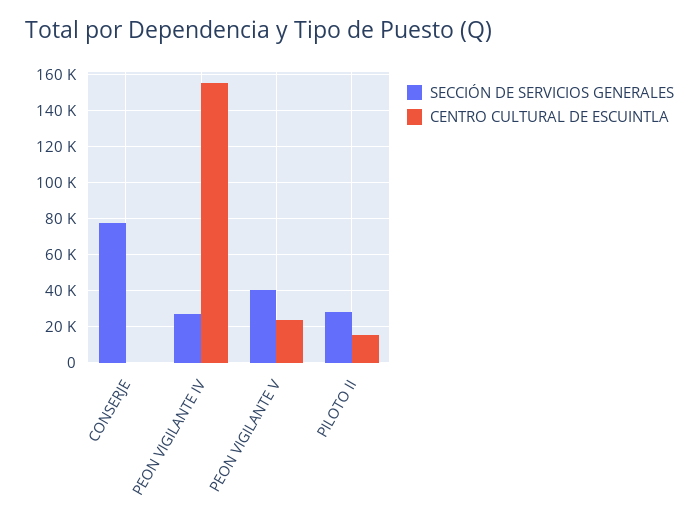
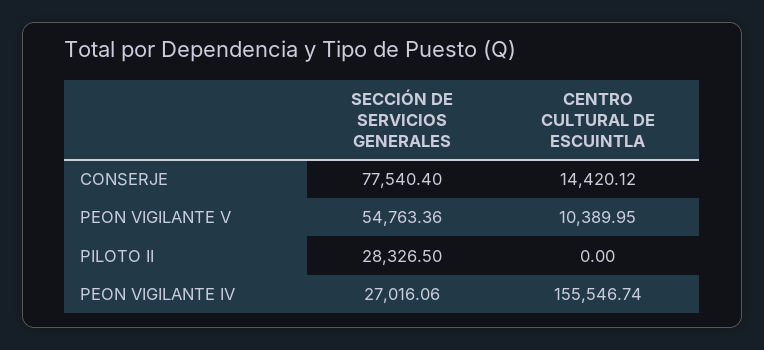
CENTRO CULTURAL DE ESCUINTLA, CONSERJE: 0 -> 14420.12
SECCIÓN DE SERVICIOS GENERALES, PEON VIGILANTE V: 40000 -> 54763.36
CENTRO CULTURAL DE ESCUINTLA, PEON VIGILANTE V: 25000 -> 10389.95
CENTRO CULTURAL DE ESCUINTLA, PILOTO II: 15000 -> 0

